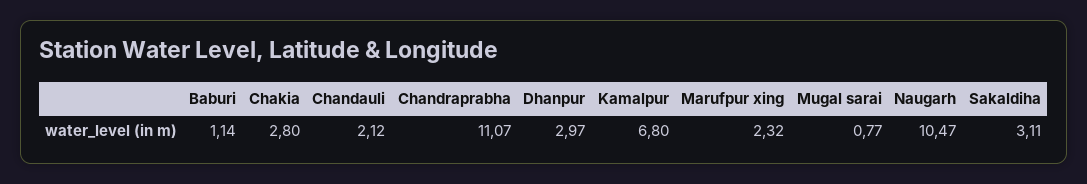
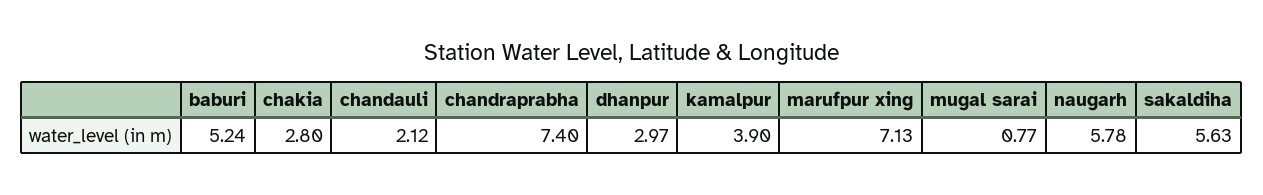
Baburi: 1.14 -> 5.24
Chandraprabha: 11.07 -> 7.4
Kamalpur: 6.8 -> 3.9
Marufpur xing: 2.32 -> 7.13
Naugarh: 10.47 -> 5.78
Sakaldiha: 3.11 -> 5.63

